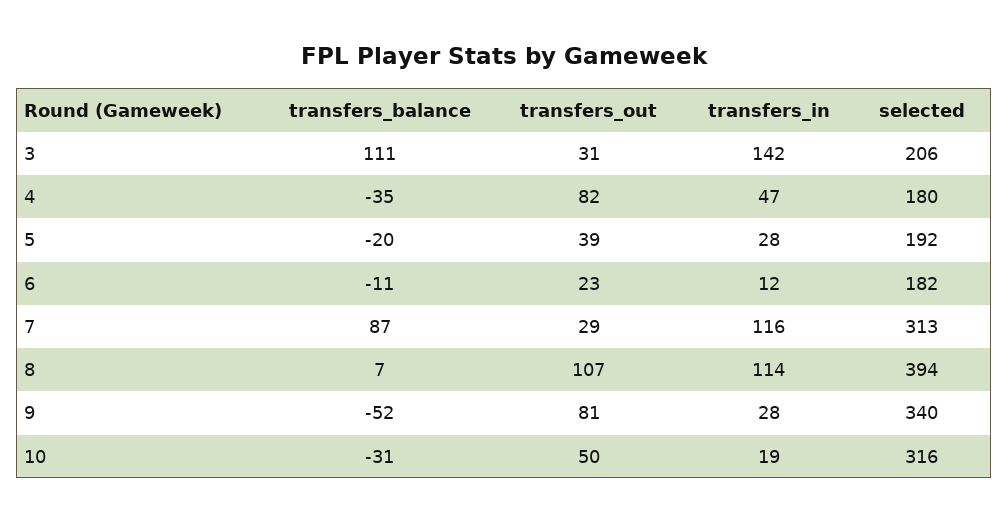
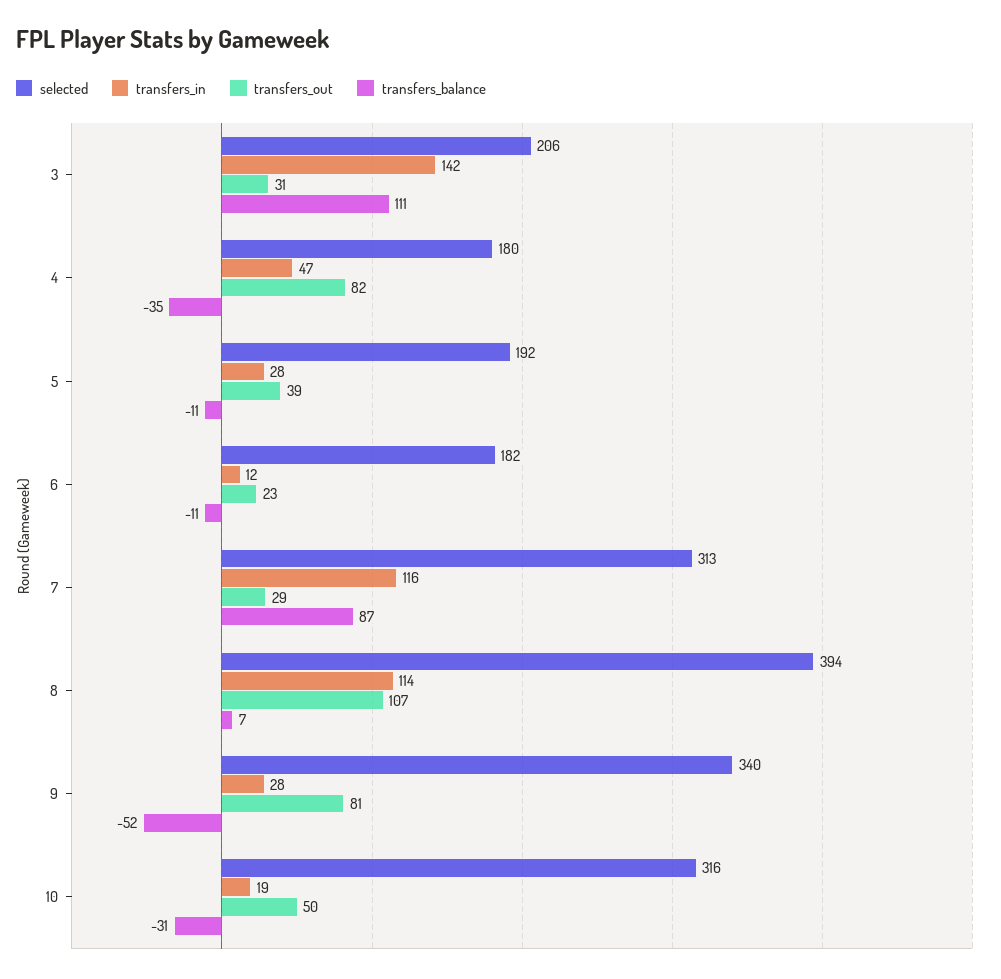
transfers_balance, 5: -20 -> -11

